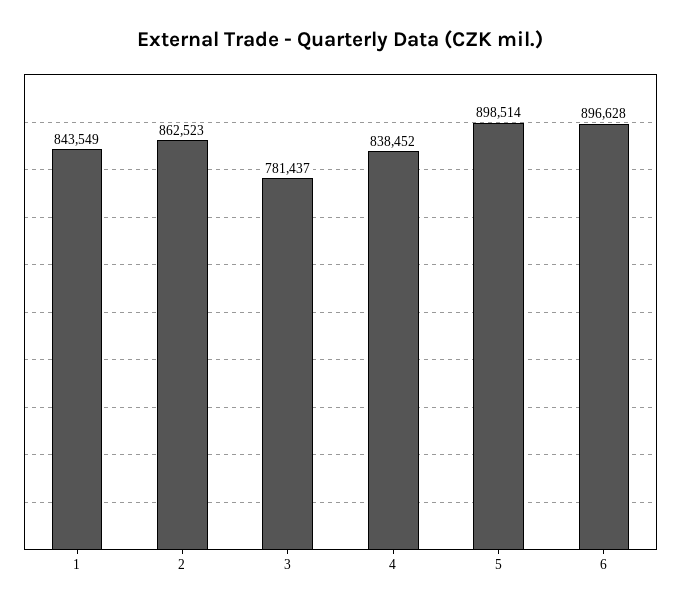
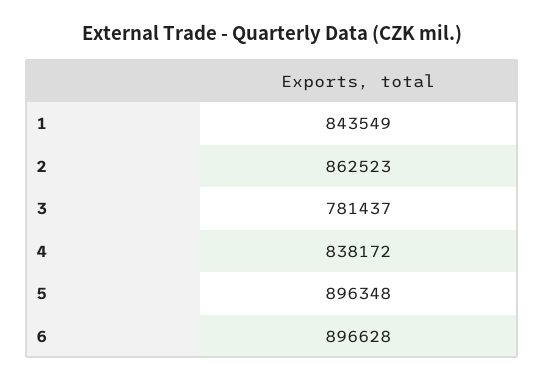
4: 838452 -> 838172
5: 898514 -> 896348

